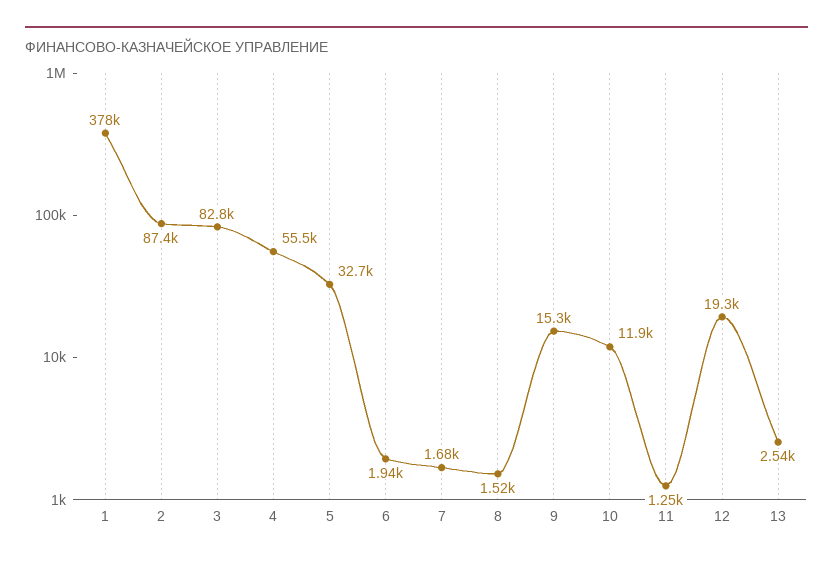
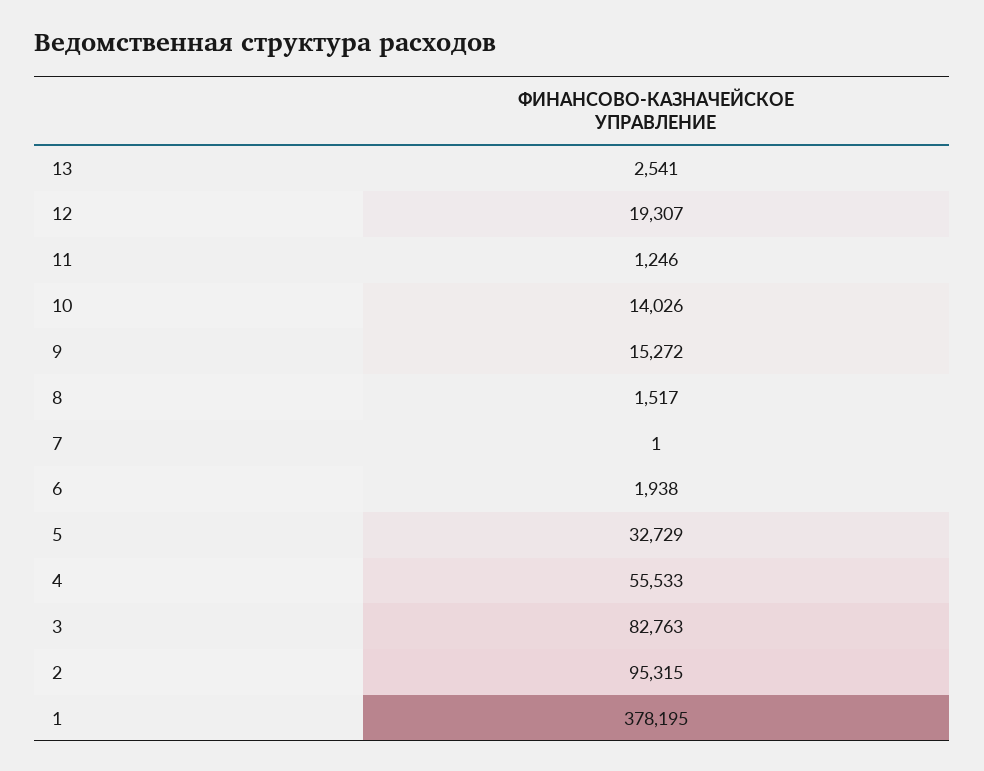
2: 87400 -> 95315
7: 1680 -> 1
10: 11900 -> 14026

